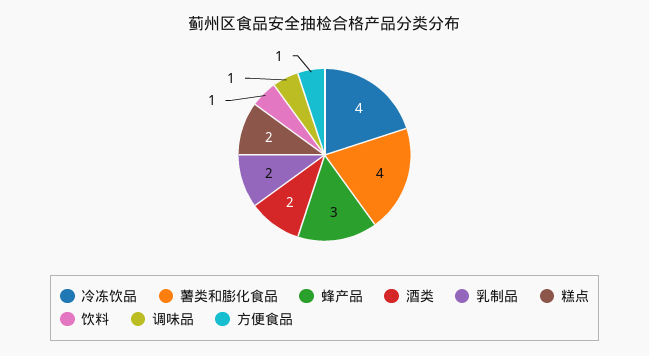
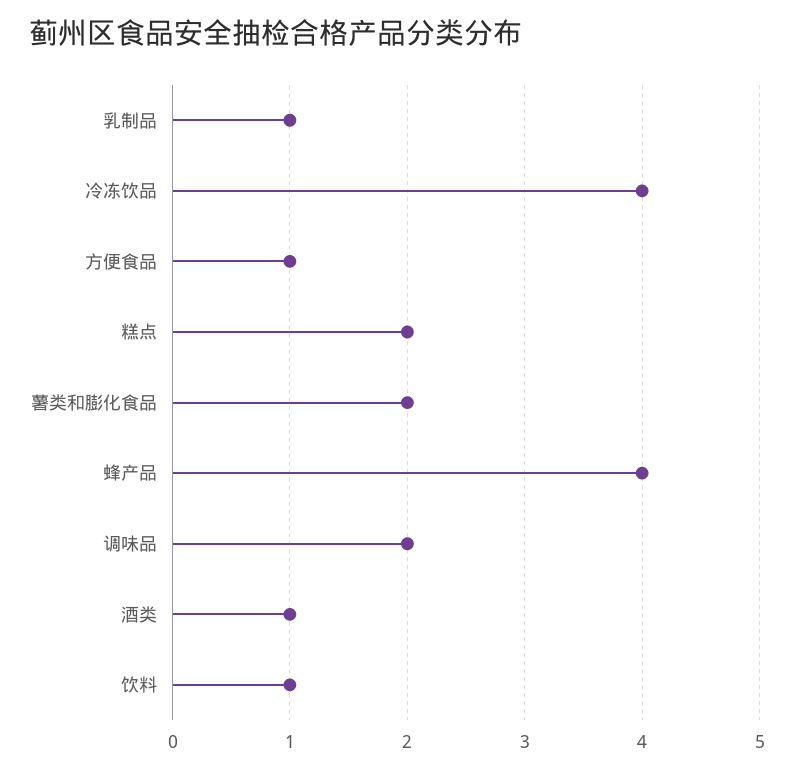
薯类和膨化食品: 4 -> 2
蜂产品: 3 -> 4
酒类: 2 -> 1
乳制品: 2 -> 1
调味品: 1 -> 2

